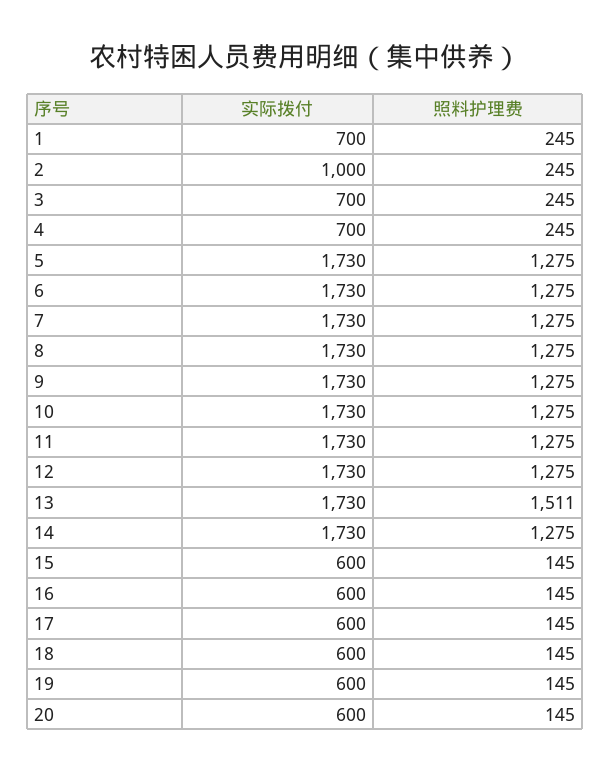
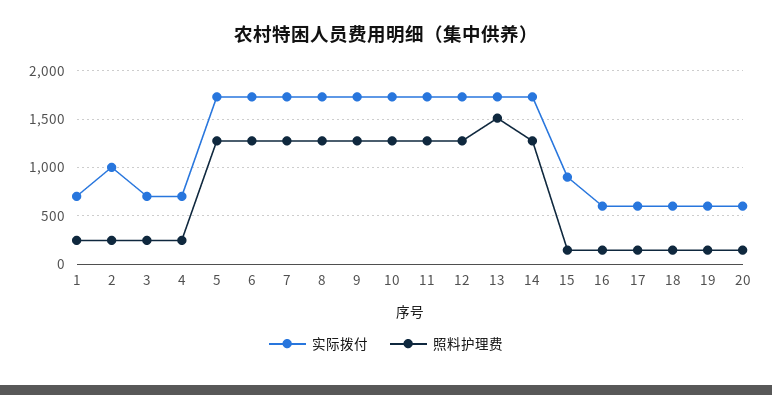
实际拨付, 15: 600 -> 900

